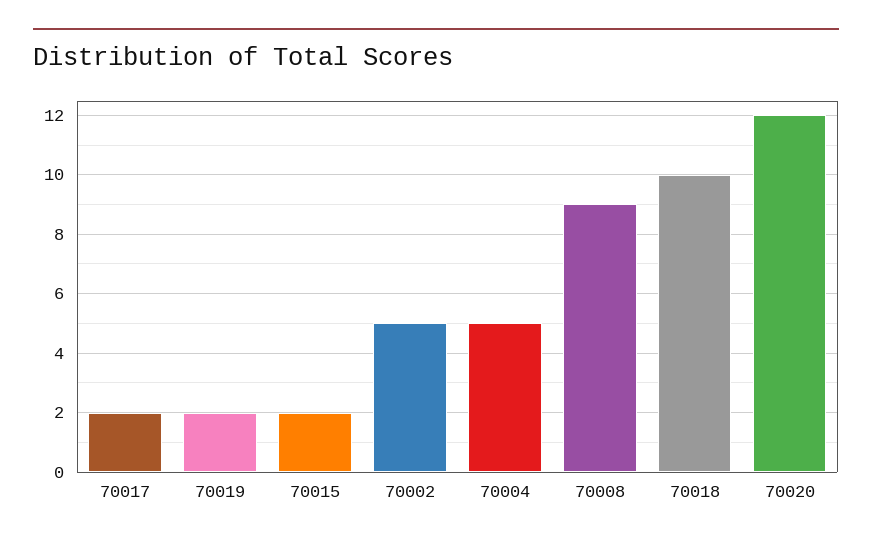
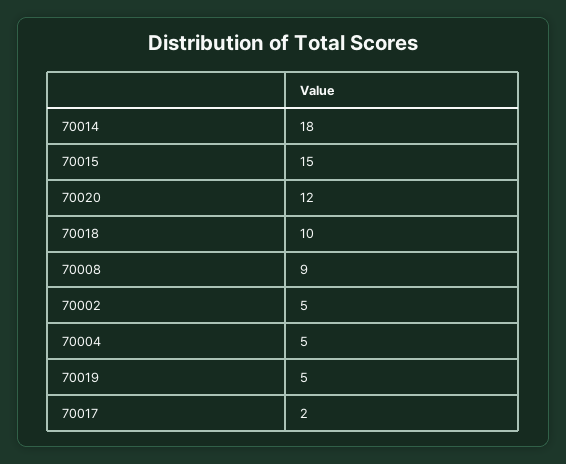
70019: 2 -> 5
70015: 2 -> 15
70014: none -> 18

